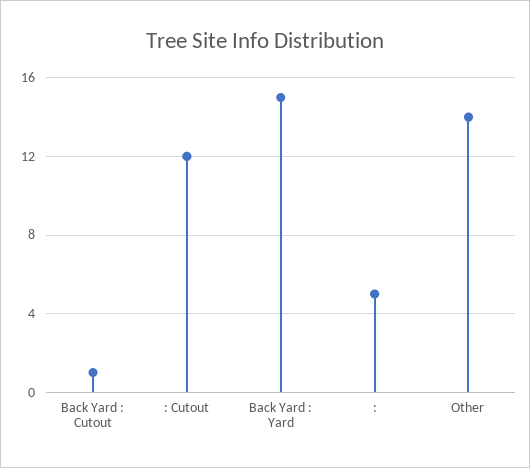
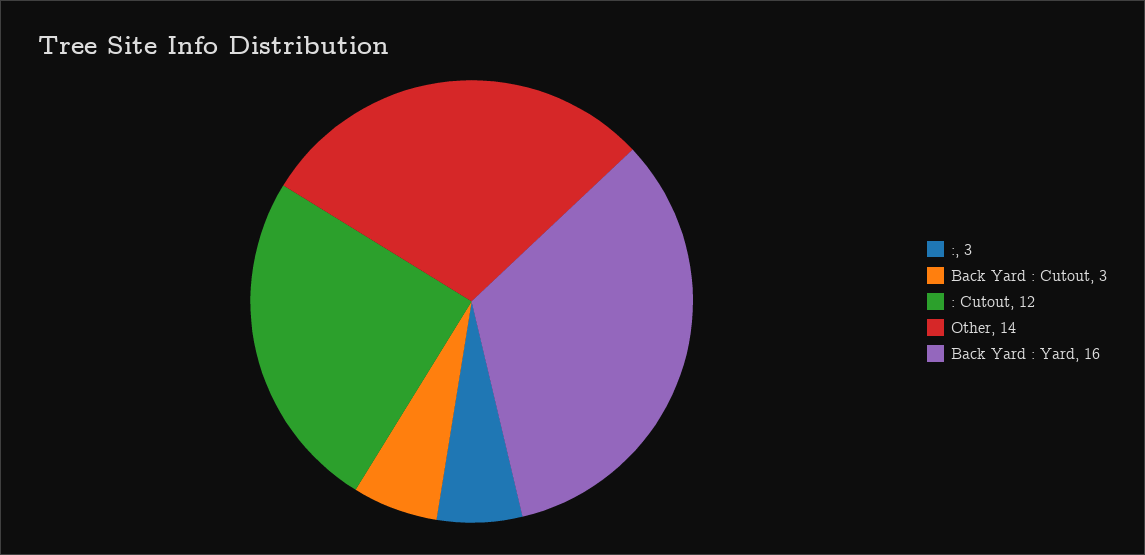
Back Yard : Cutout: 1 -> 3
Back Yard : Yard: 15 -> 16
:: 5 -> 3

